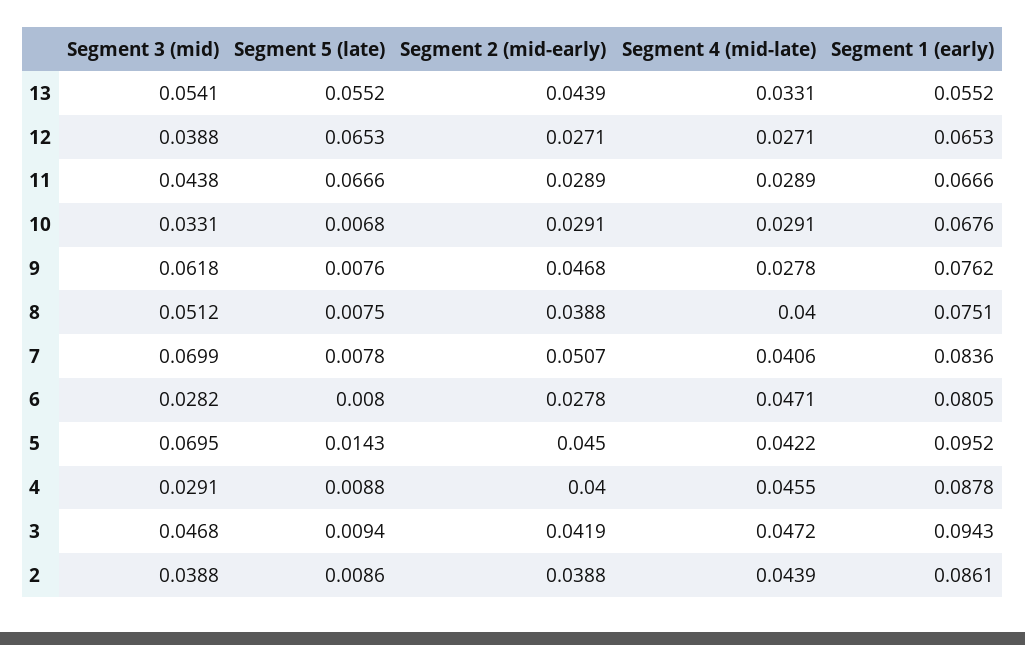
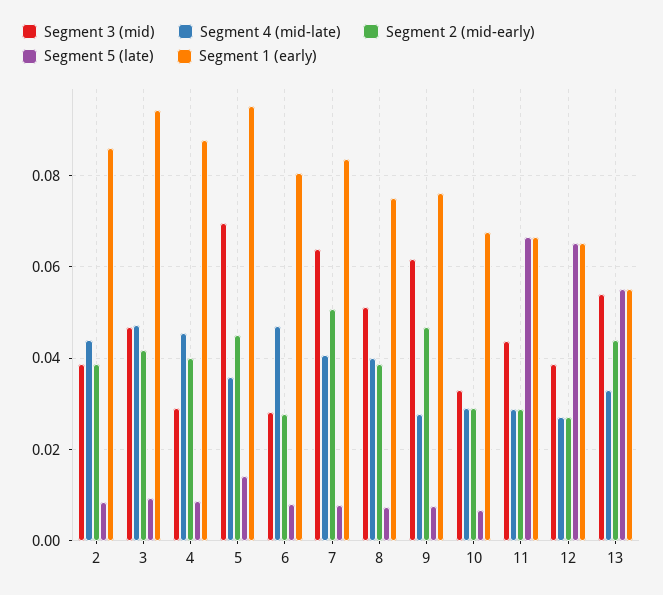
Segment 3 (mid), 7: 0.0699 -> 0.064
Segment 4 (mid-late), 5: 0.0422 -> 0.036

